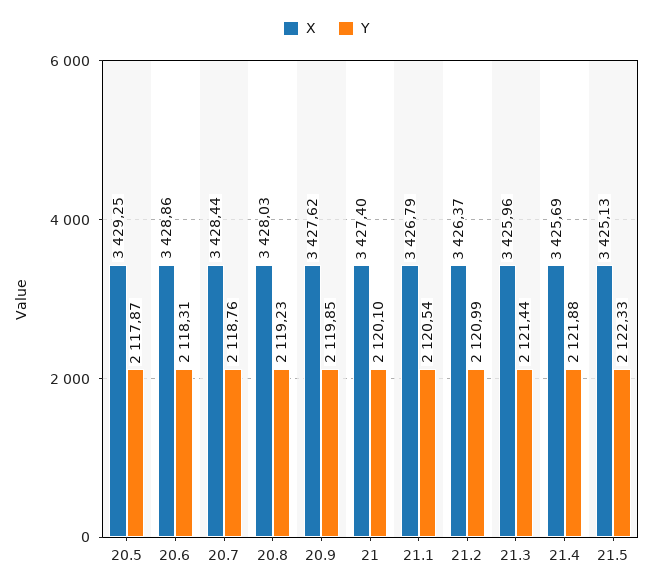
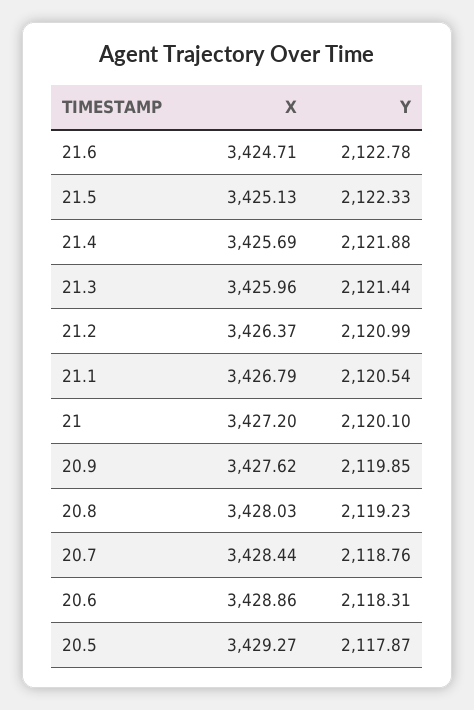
X, 20.5: 3429.25 -> 3429.27
X, 21: 3427.4 -> 3427.2
X, 21.6: none -> 3424.71
Y, 21.6: none -> 2122.78

